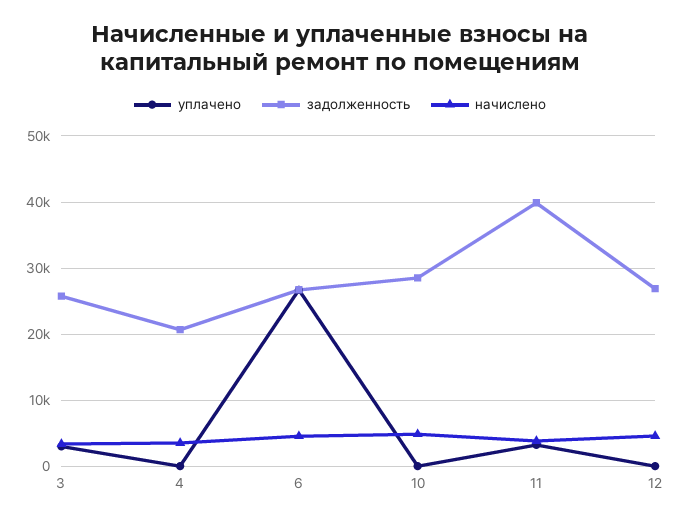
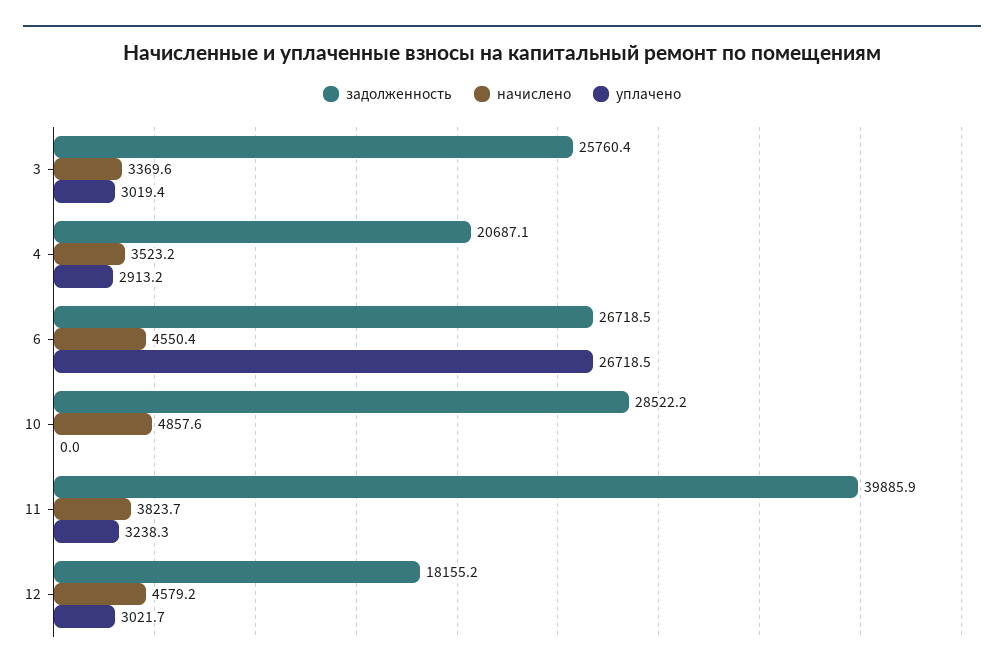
уплачено, 4: 0 -> 2913.2
уплачено, 12: 0 -> 3021.7
задолженность, 12: 27000 -> 18155.2

